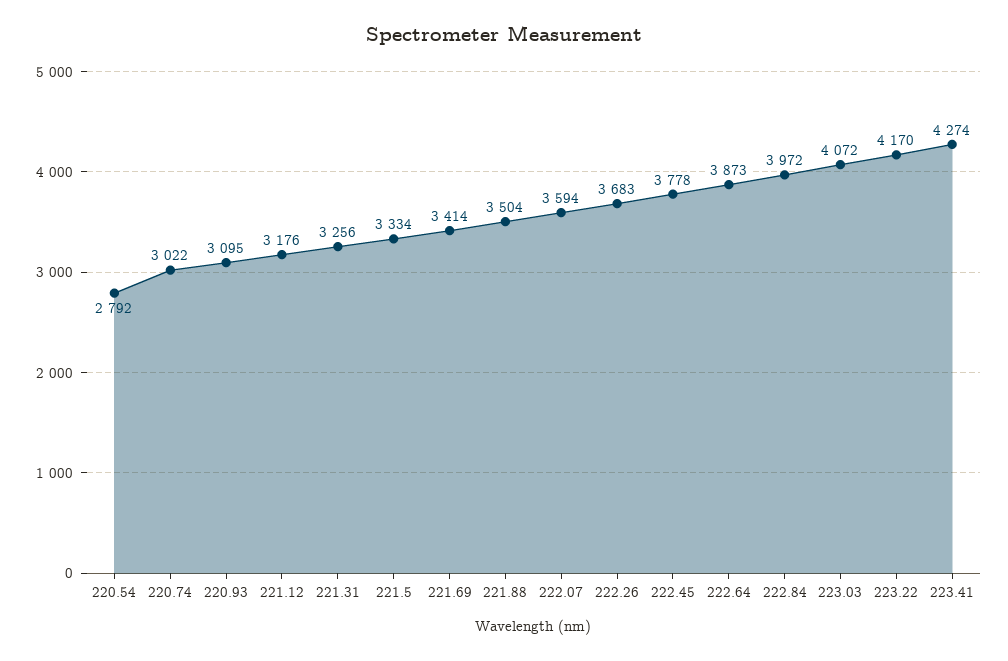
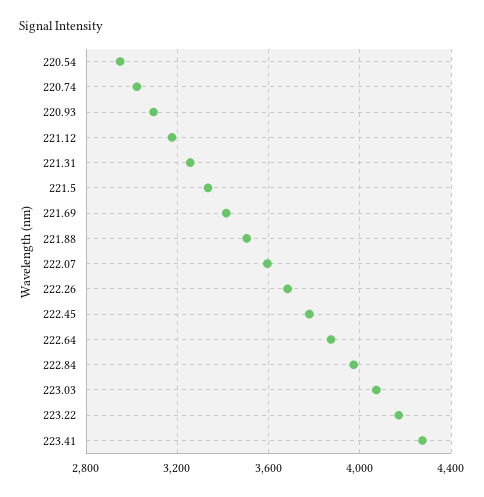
220.54: 2792 -> 2950

